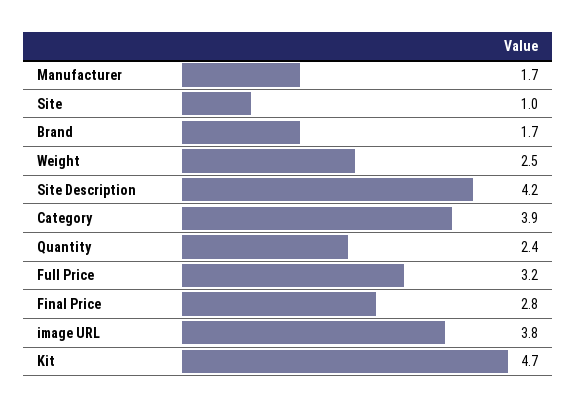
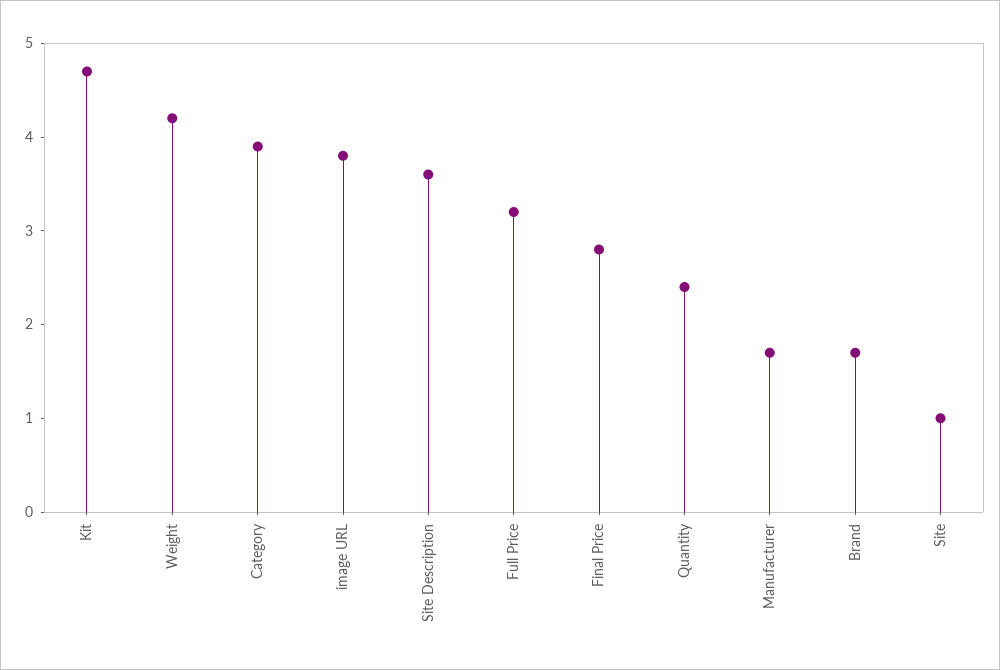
Weight: 2.5 -> 4.2
Site Description: 4.2 -> 3.6

